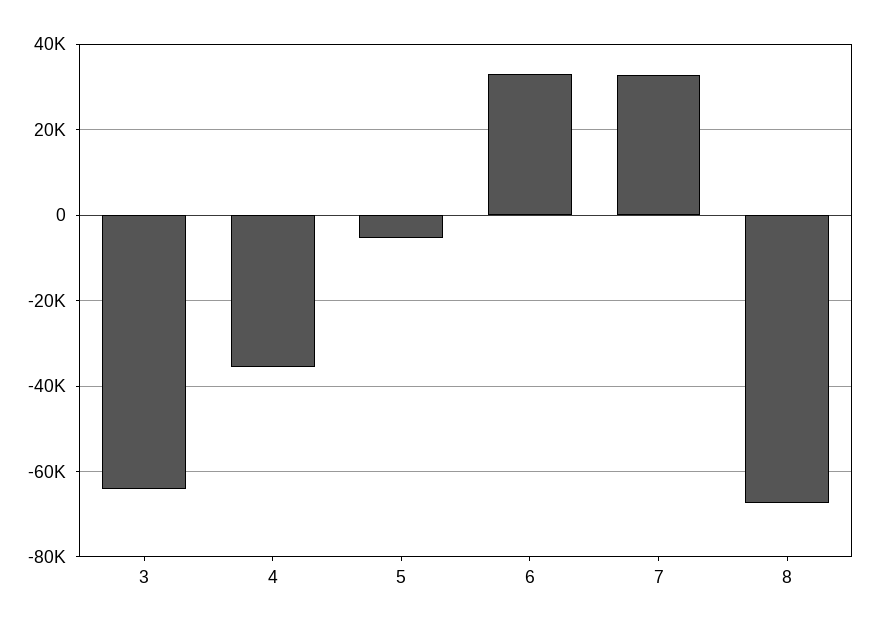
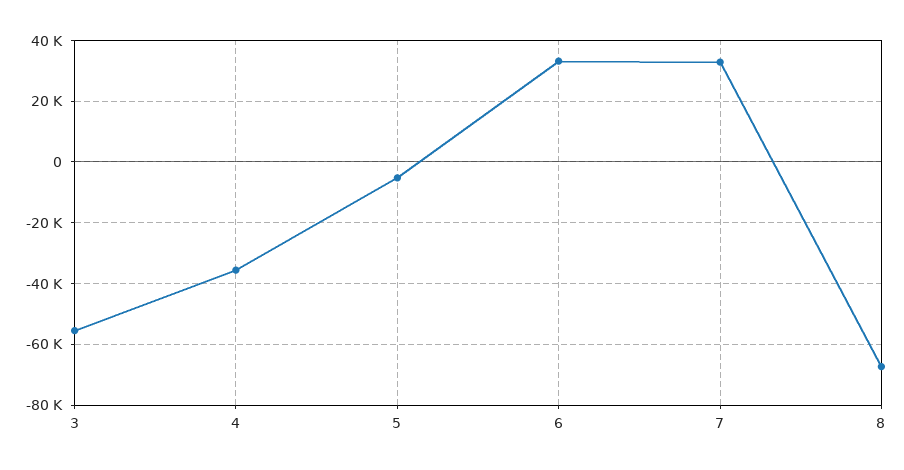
3: -64000 -> -56000

